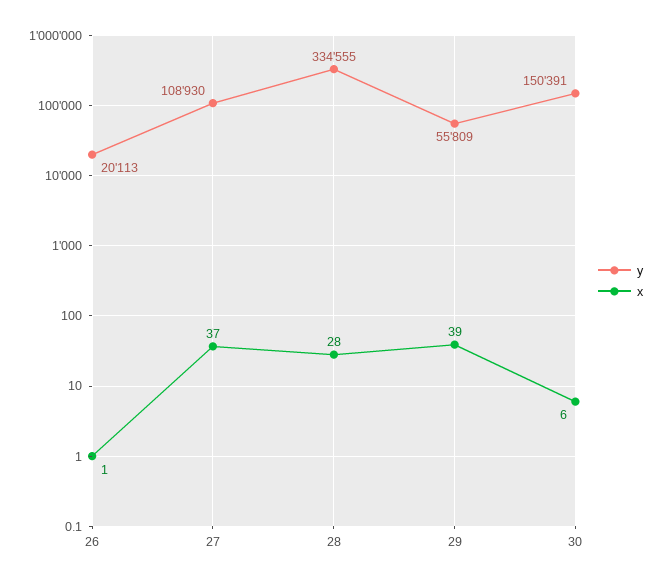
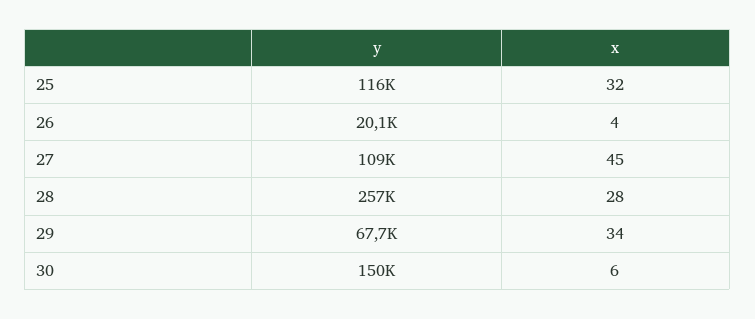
x, 26: 1 -> 4
x, 27: 37 -> 45
y, 28: 334555 -> 257000
y, 29: 55809 -> 67700
x, 29: 39 -> 34
y, 25: none -> 116000
x, 25: none -> 32

